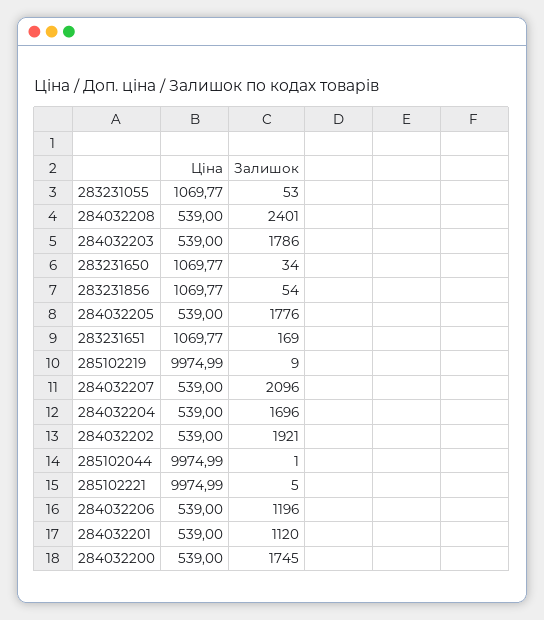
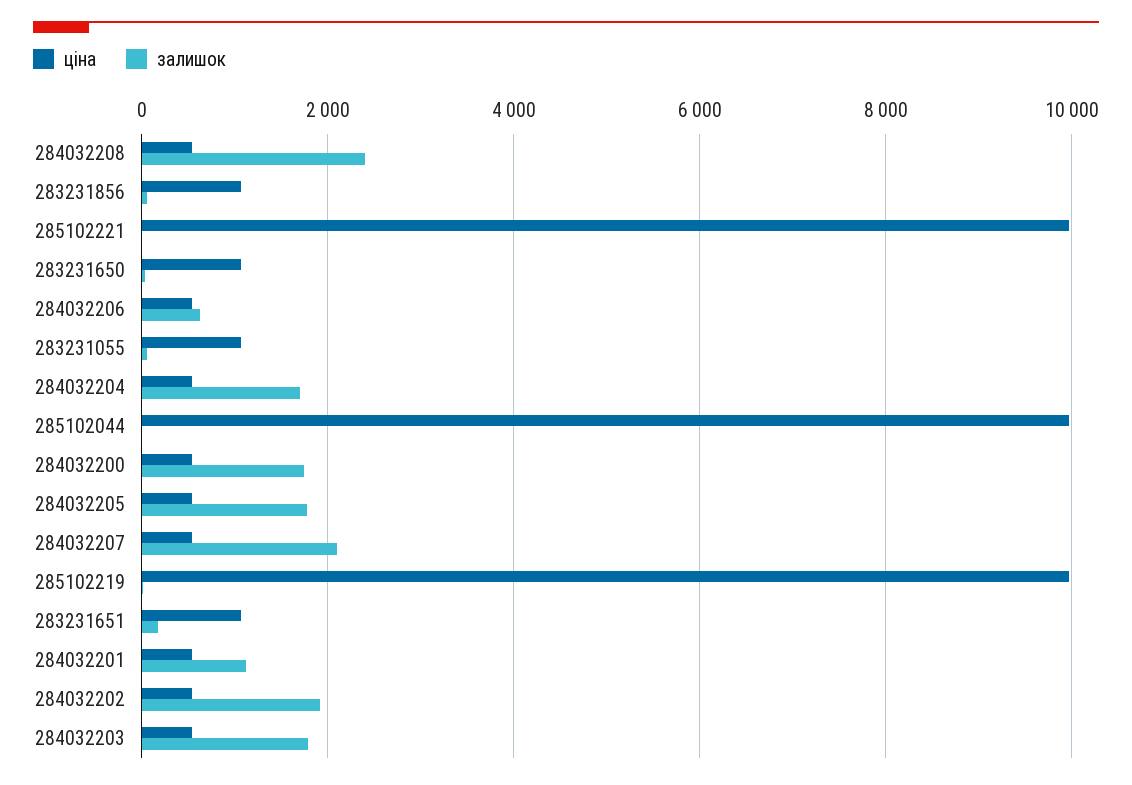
Залишок, 284032206: 1196 -> 600

